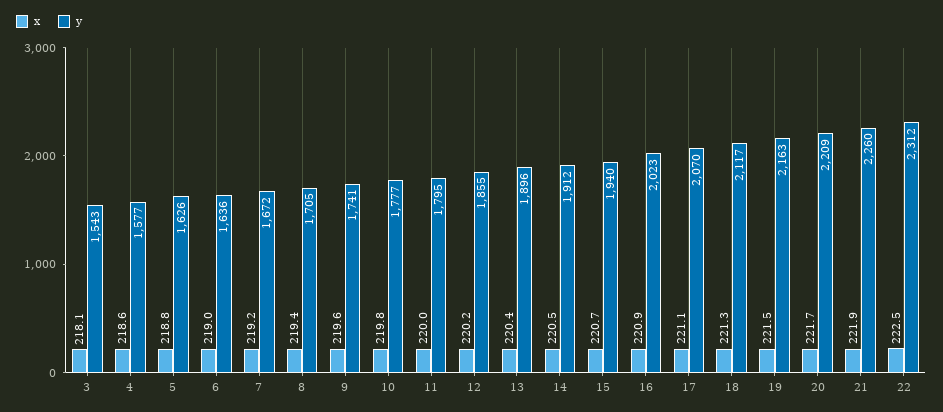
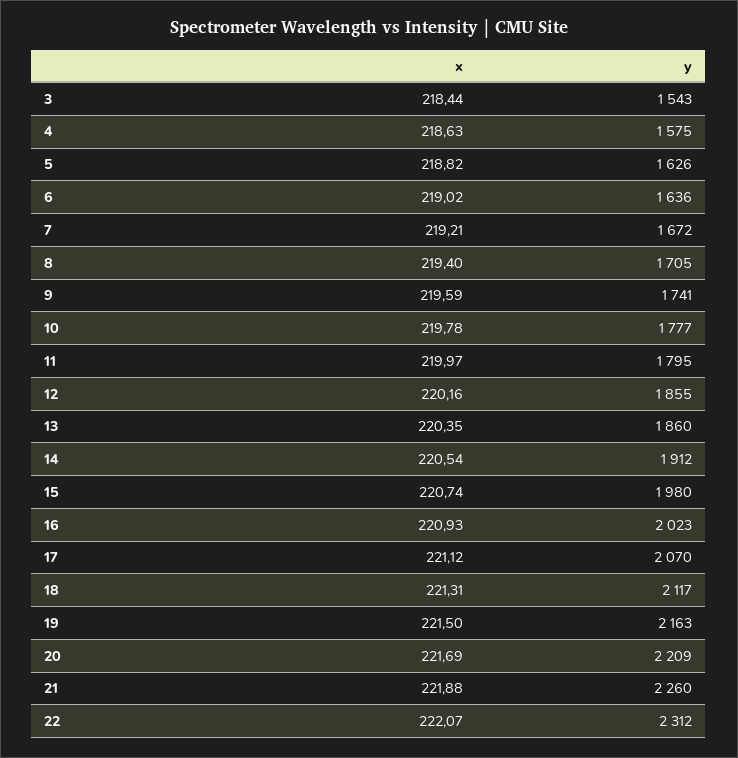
x, 3: 218.1 -> 218.44
y, 4: 1577 -> 1575
y, 13: 1896 -> 1860
y, 15: 1940 -> 1980
x, 22: 222.5 -> 222.07

